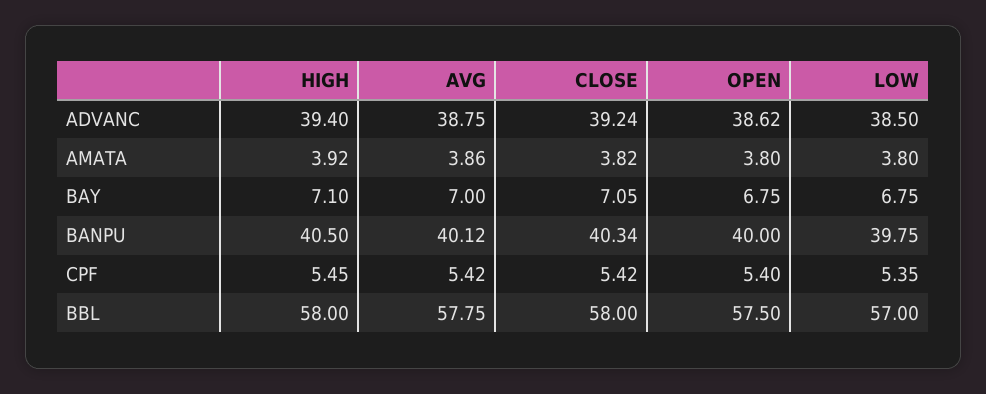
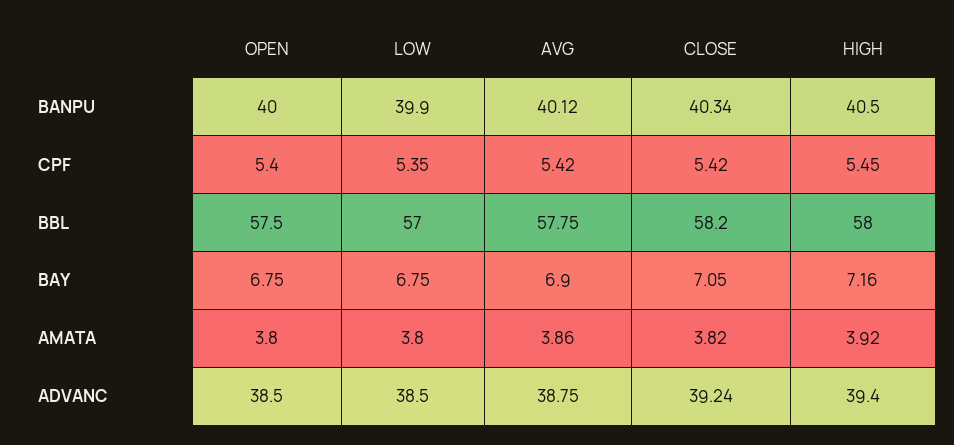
OPEN, ADVANC: 38.62 -> 38.5
HIGH, BAY: 7.1 -> 7.16
AVG, BAY: 7 -> 6.9
LOW, BANPU: 39.75 -> 39.9
CLOSE, BBL: 58 -> 58.2

